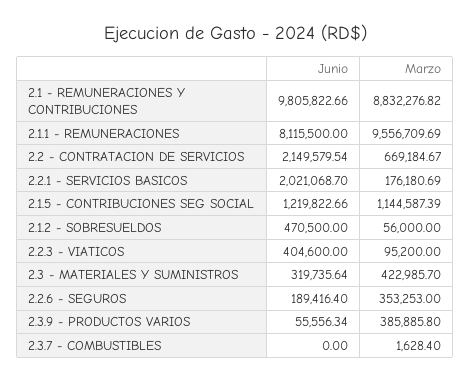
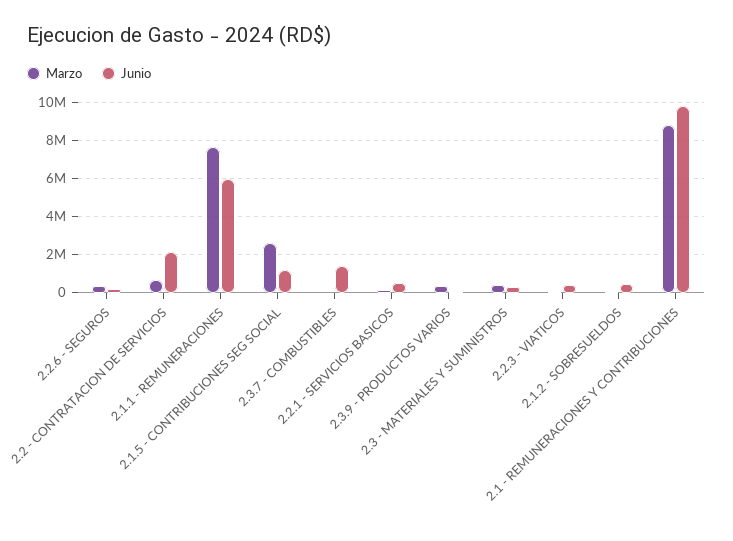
Junio, 2.1.1 - REMUNERACIONES: 8115500 -> 6000000
Marzo, 2.1.1 - REMUNERACIONES: 9556709.69 -> 7500000
Junio, 2.2.1 - SERVICIOS BASICOS: 2021068.7 -> 500000
Marzo, 2.1.5 - CONTRIBUCIONES SEG SOCIAL: 1144587.39 -> 2500000
Junio, 2.3.7 - COMBUSTIBLES: 0 -> 1500000

